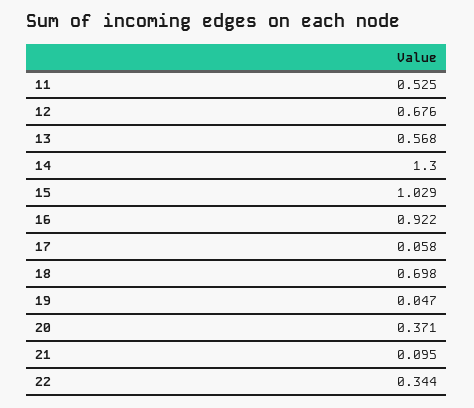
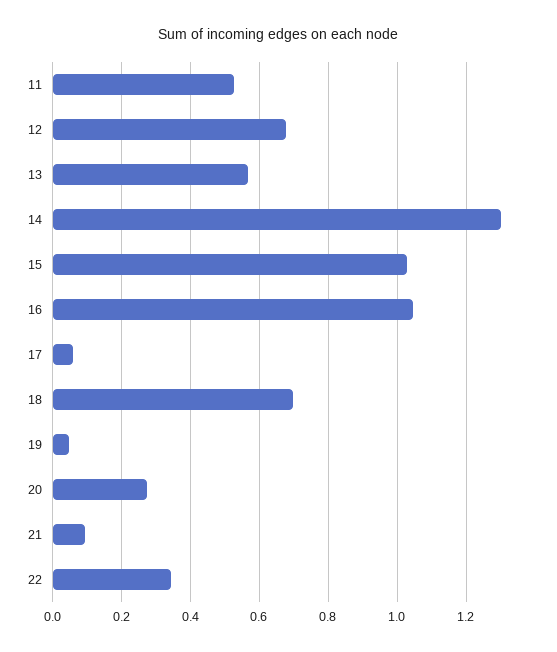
16: 0.922 -> 1.04
20: 0.371 -> 0.28

